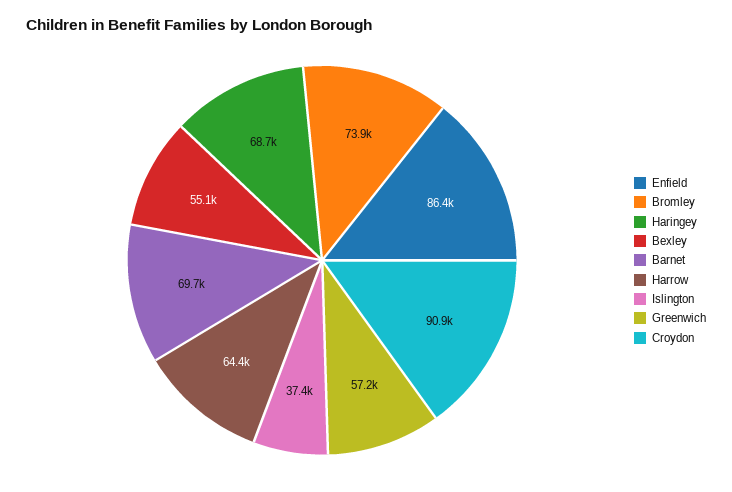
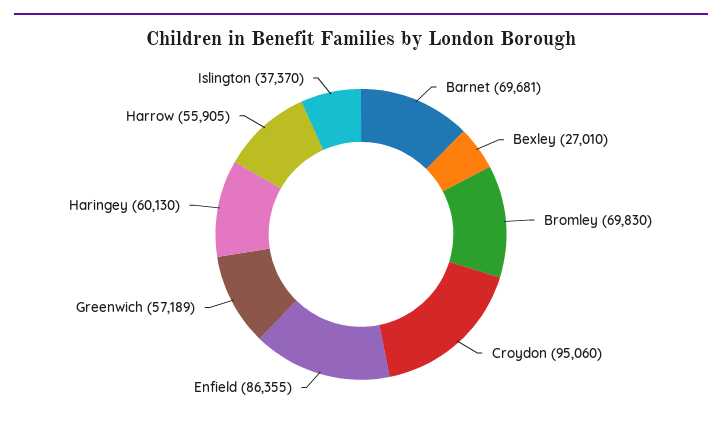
Bromley: 73900 -> 69830
Haringey: 68700 -> 60130
Bexley: 55100 -> 27010
Harrow: 64400 -> 55905
Croydon: 90900 -> 95060

